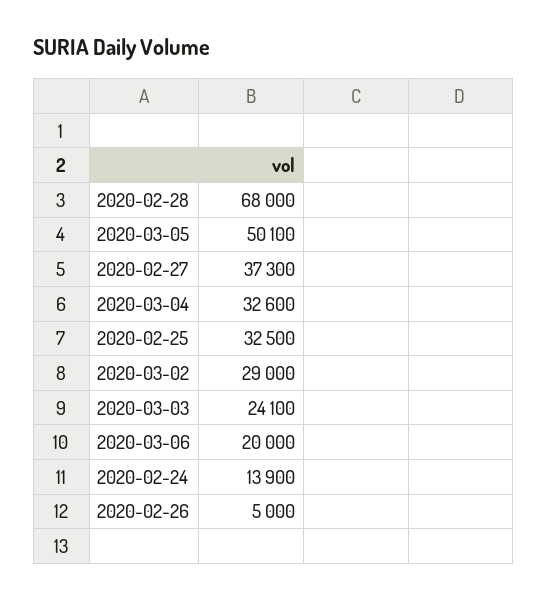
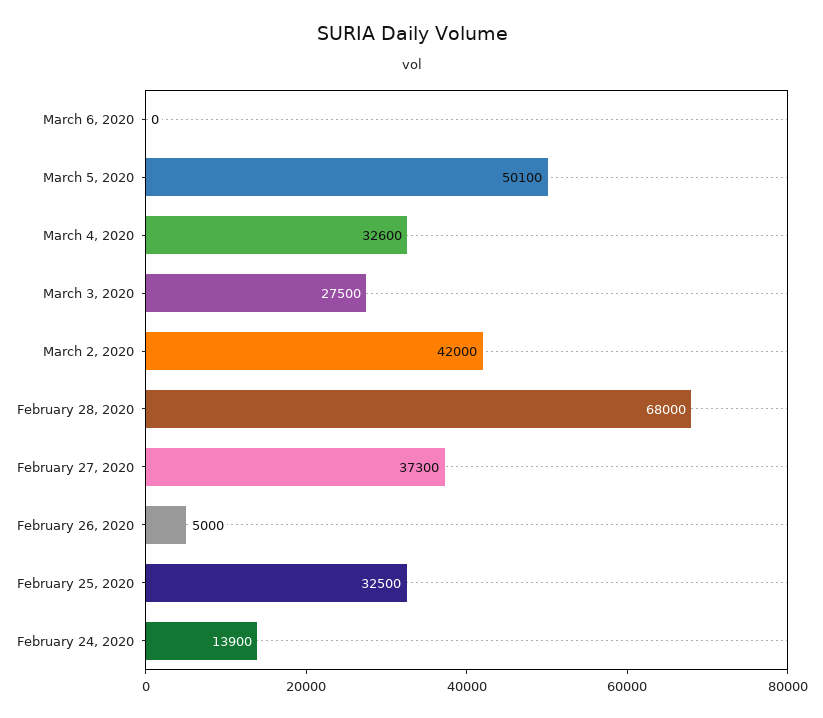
2020-03-02: 29000 -> 42000
2020-03-03: 24100 -> 27500
2020-03-06: 20000 -> 0

